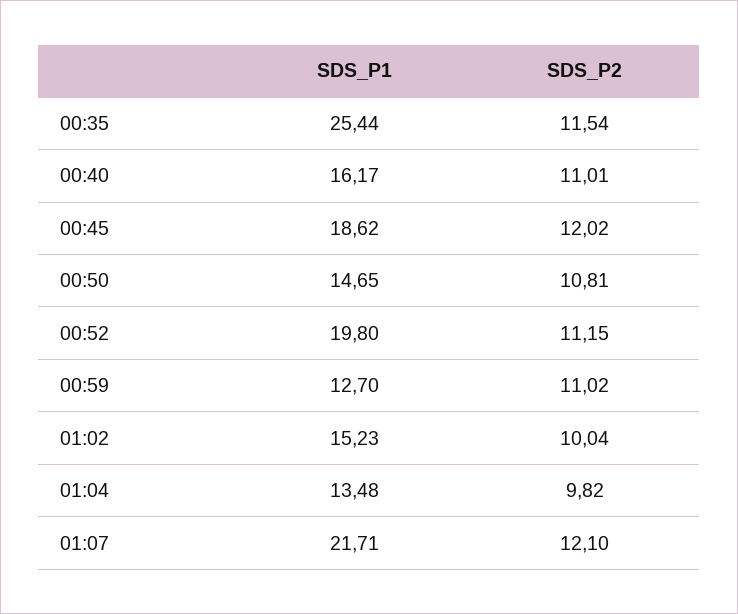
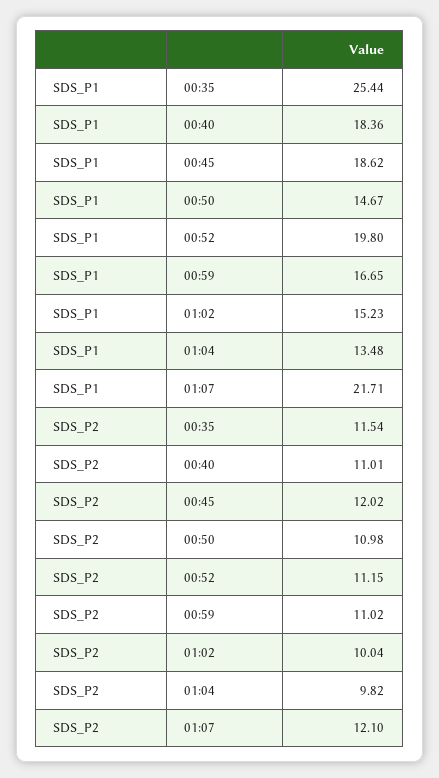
SDS_P1, 00:40: 16.17 -> 18.36
SDS_P1, 00:50: 14.65 -> 14.67
SDS_P2, 00:50: 10.81 -> 10.98
SDS_P1, 00:59: 12.7 -> 16.65

